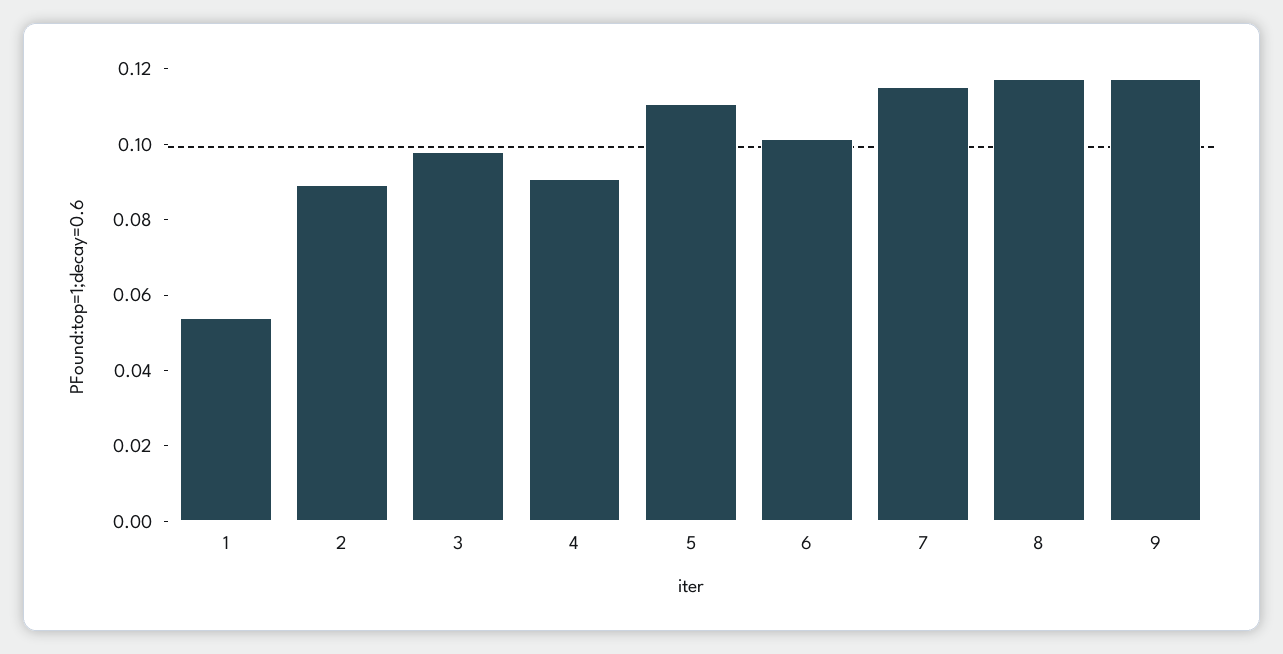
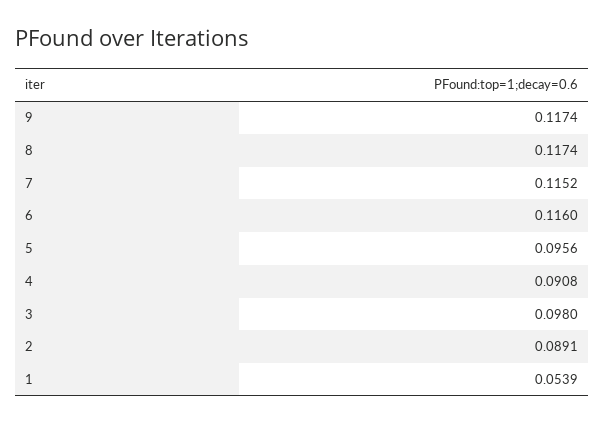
5: 0.11 -> 0.0956
6: 0.1 -> 0.116

